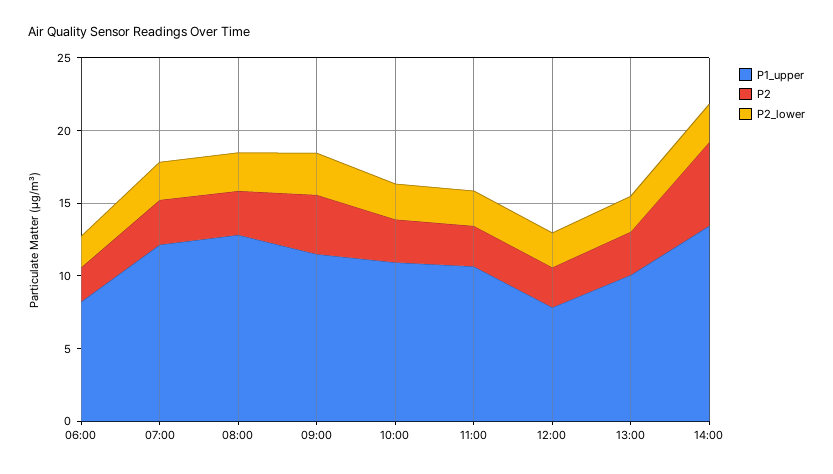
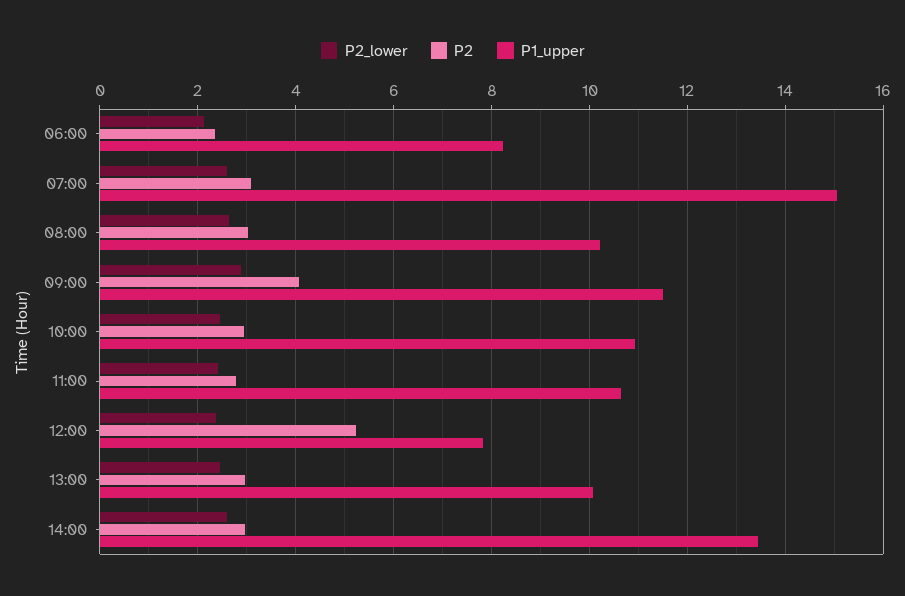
P1_upper, 07:00: 12 -> 15
P1_upper, 08:00: 13 -> 10.2
P2, 12:00: 3 -> 5.2
P2, 14:00: 6 -> 3

